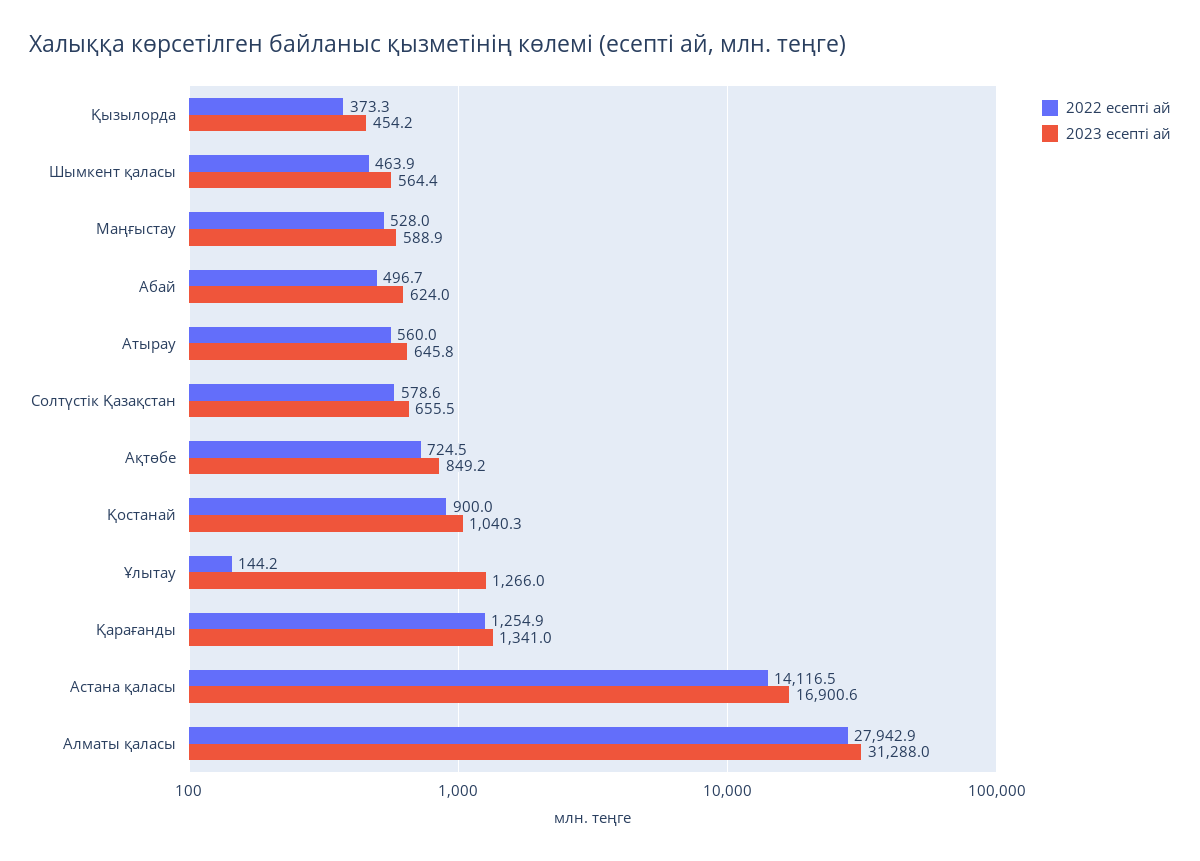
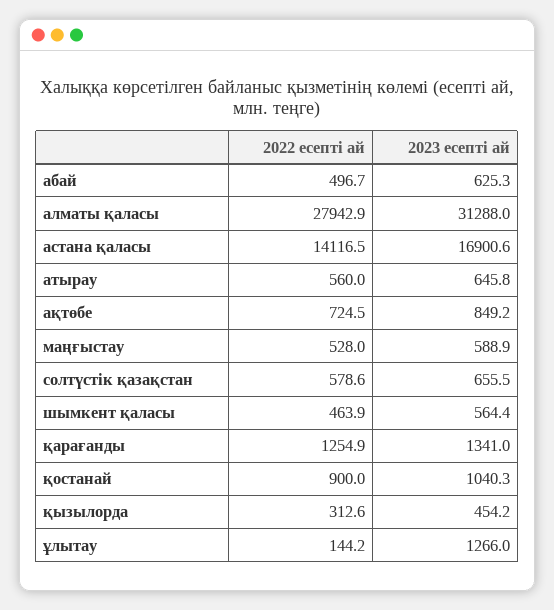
2022 есепті ай, Қызылорда: 373.3 -> 312.6
2023 есепті ай, Абай: 624 -> 625.3

